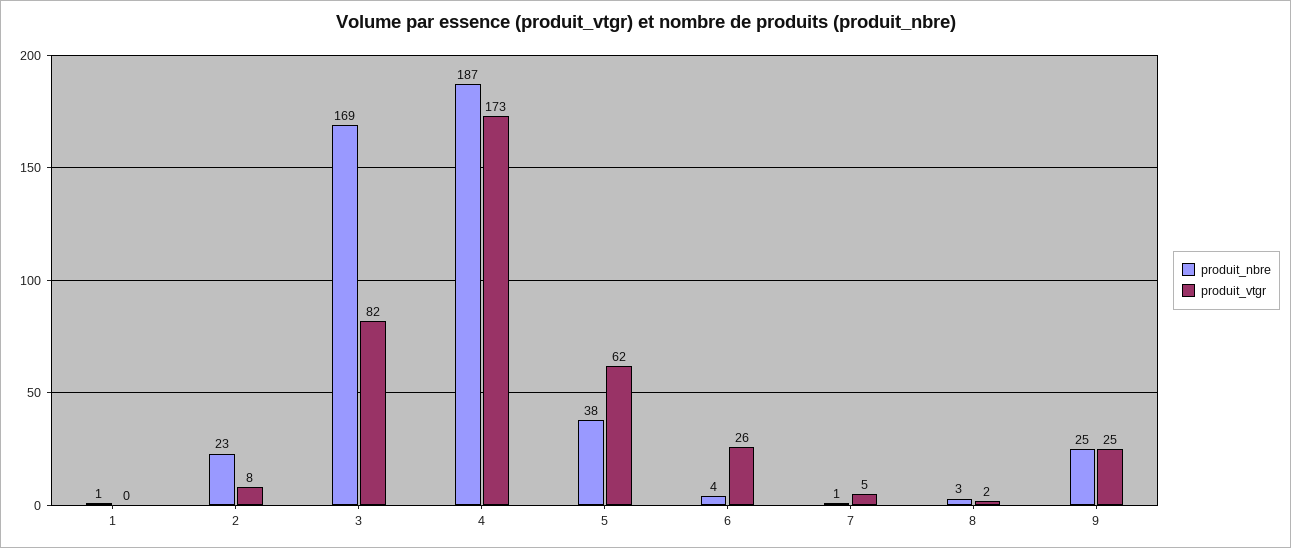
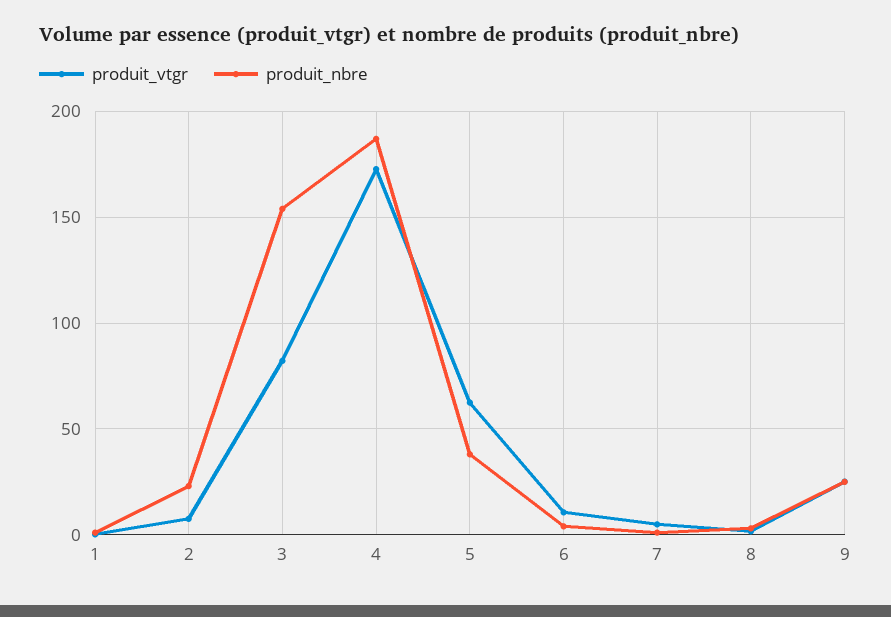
produit_nbre, 3: 169 -> 155
produit_vtgr, 6: 26 -> 10

